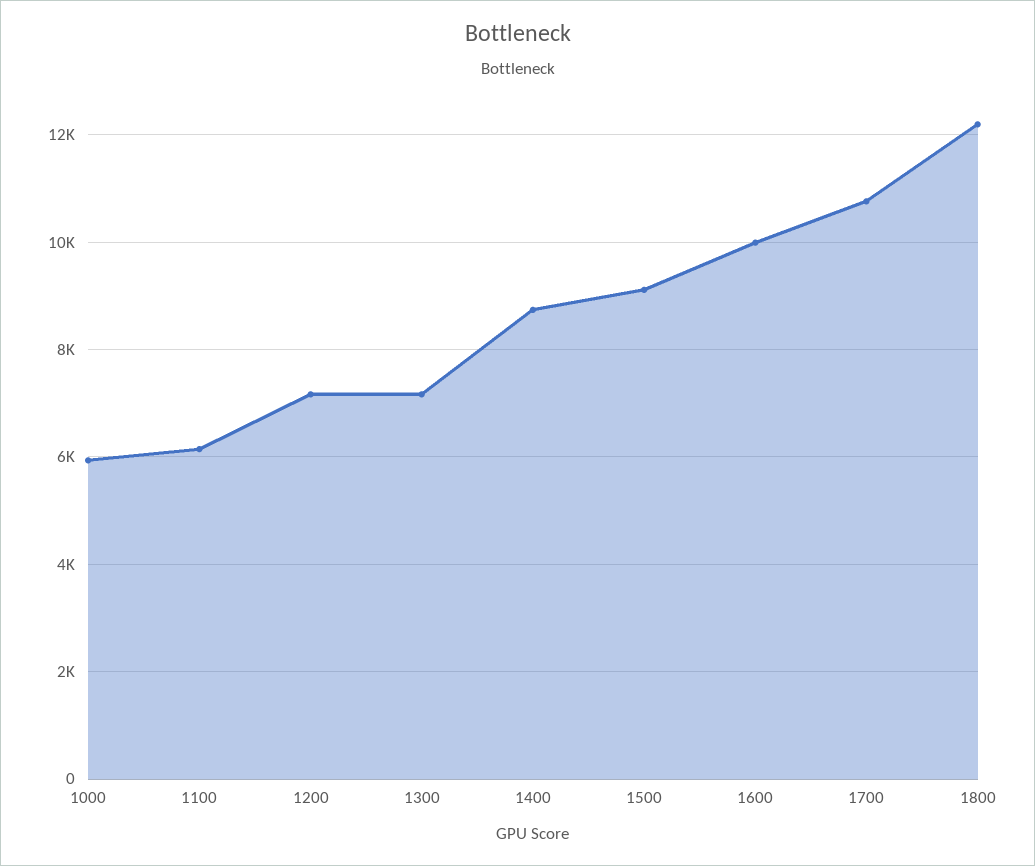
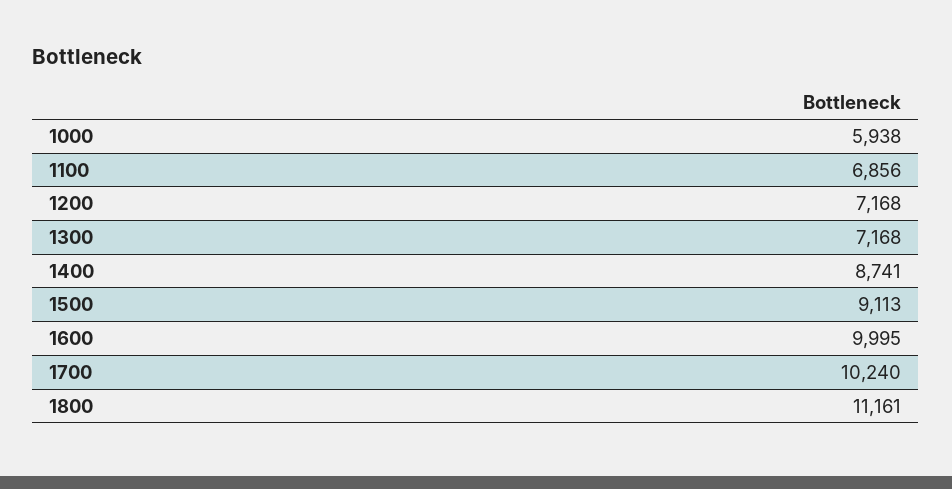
1100: 6200 -> 6856
1700: 10800 -> 10240
1800: 12200 -> 11161

